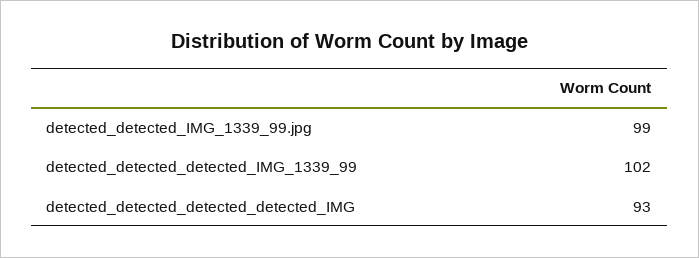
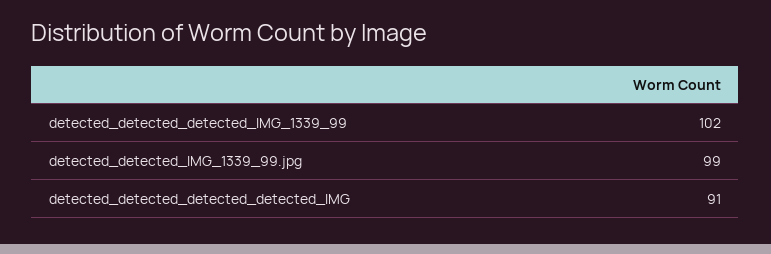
detected_detected_detected_detected_IMG: 93 -> 91

